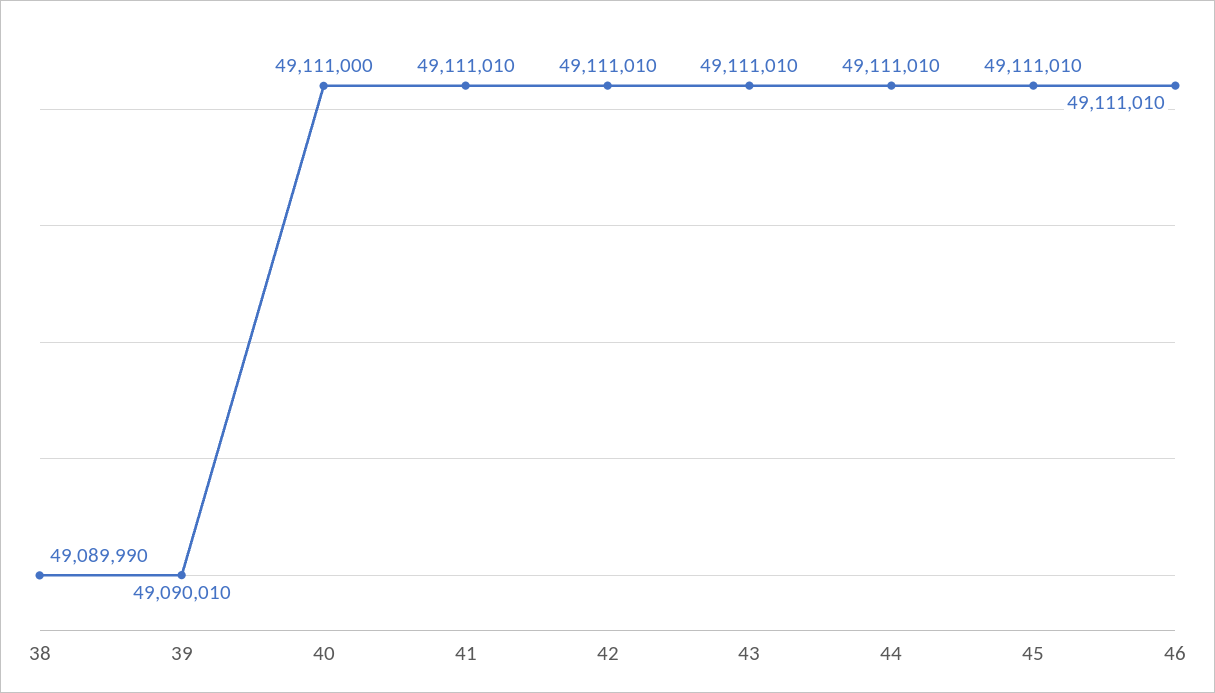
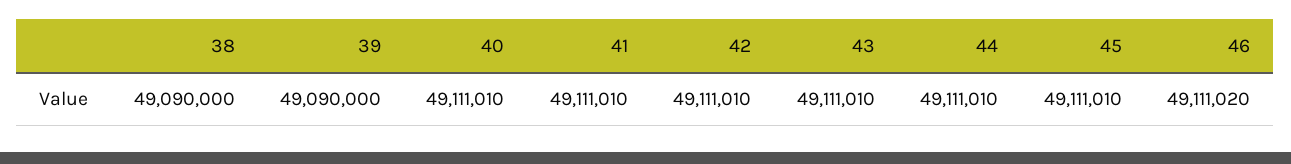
38: 49089990 -> 49090000
39: 49090010 -> 49090000
40: 49111000 -> 49111010
46: 49111010 -> 49111020

